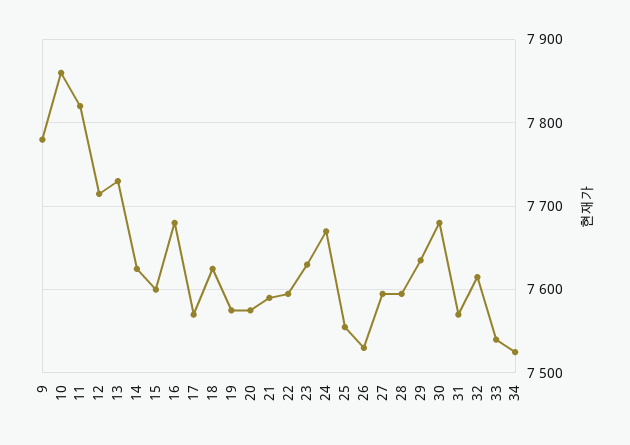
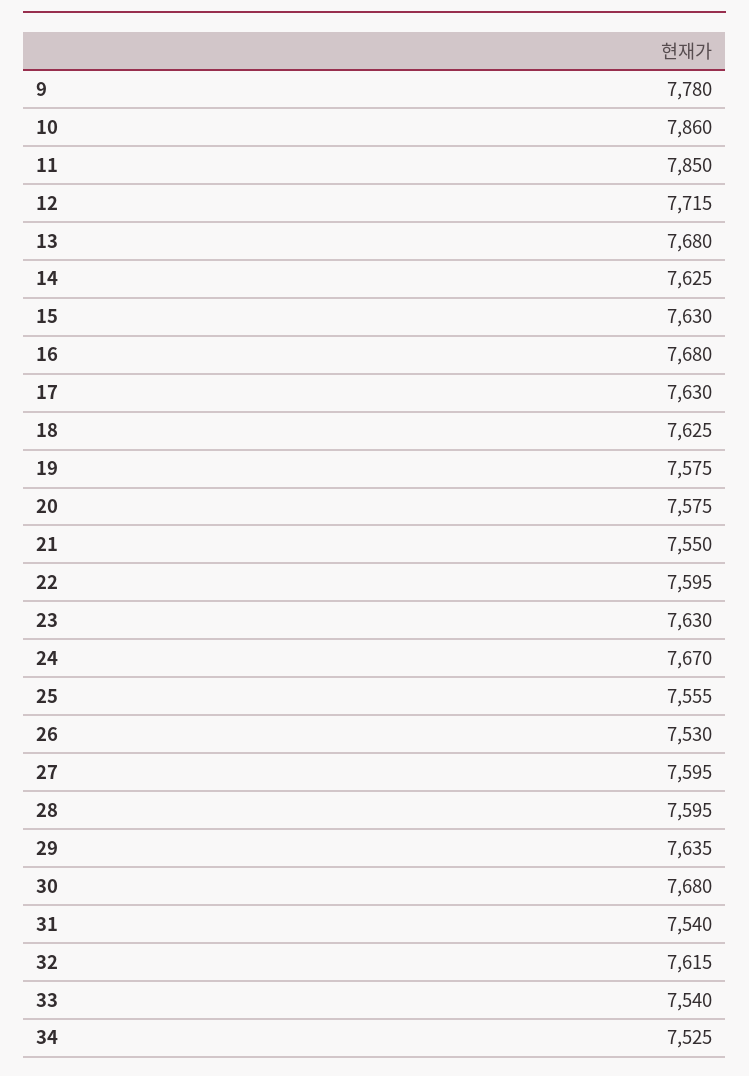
11: 7820 -> 7850
13: 7730 -> 7680
15: 7600 -> 7630
17: 7570 -> 7630
21: 7590 -> 7550
31: 7570 -> 7540

